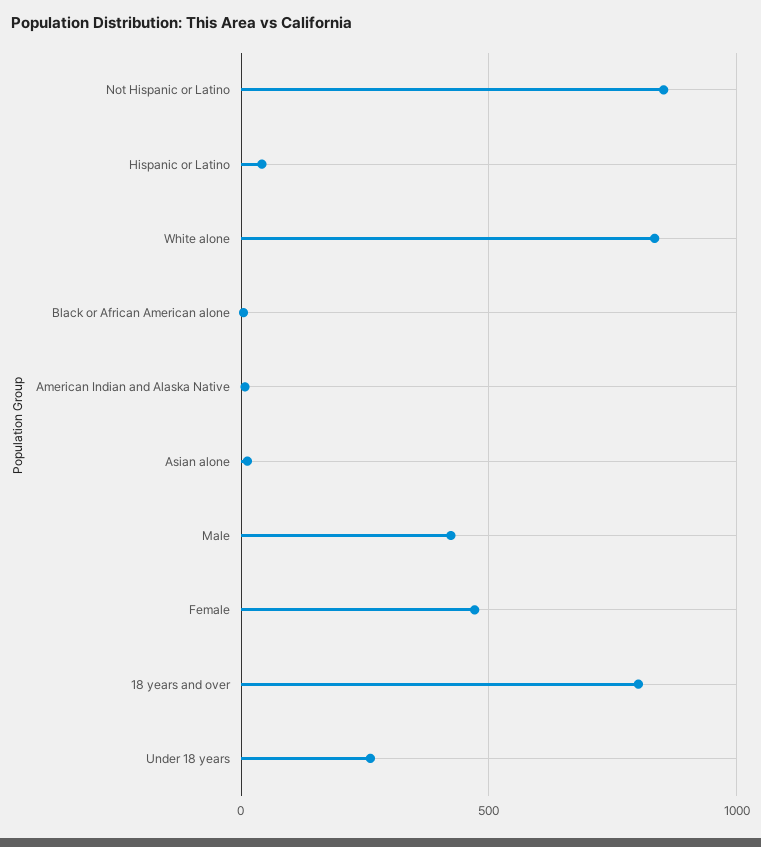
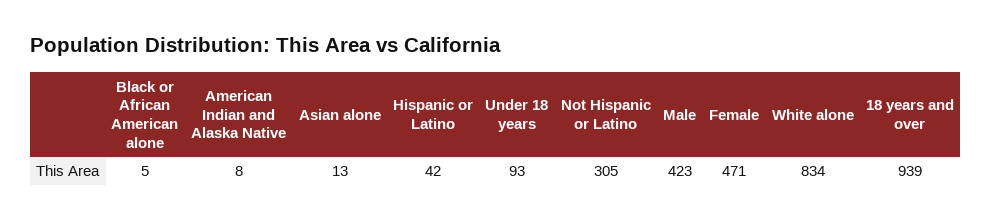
Not Hispanic or Latino: 850 -> 305
18 years and over: 800 -> 939
Under 18 years: 250 -> 93

